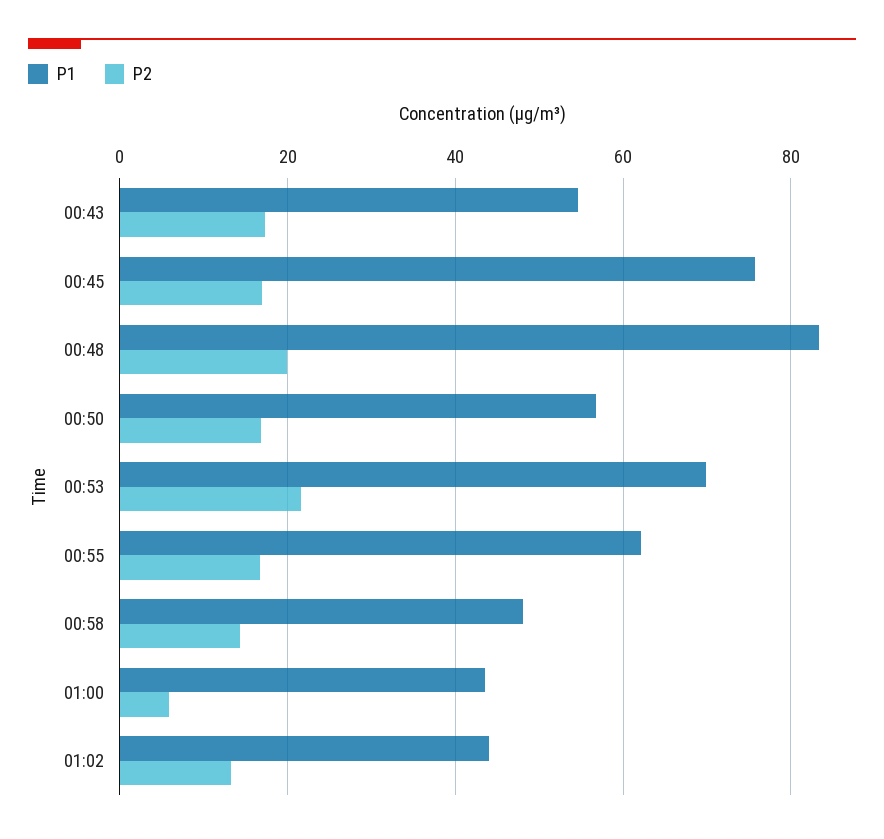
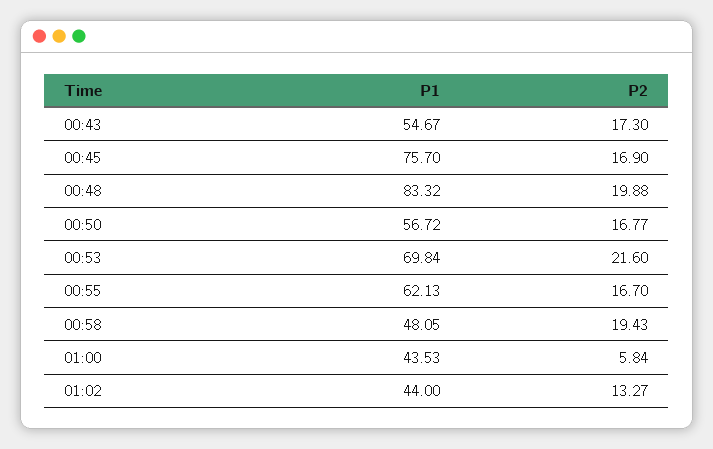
P2, 00:58: 14 -> 19.43

